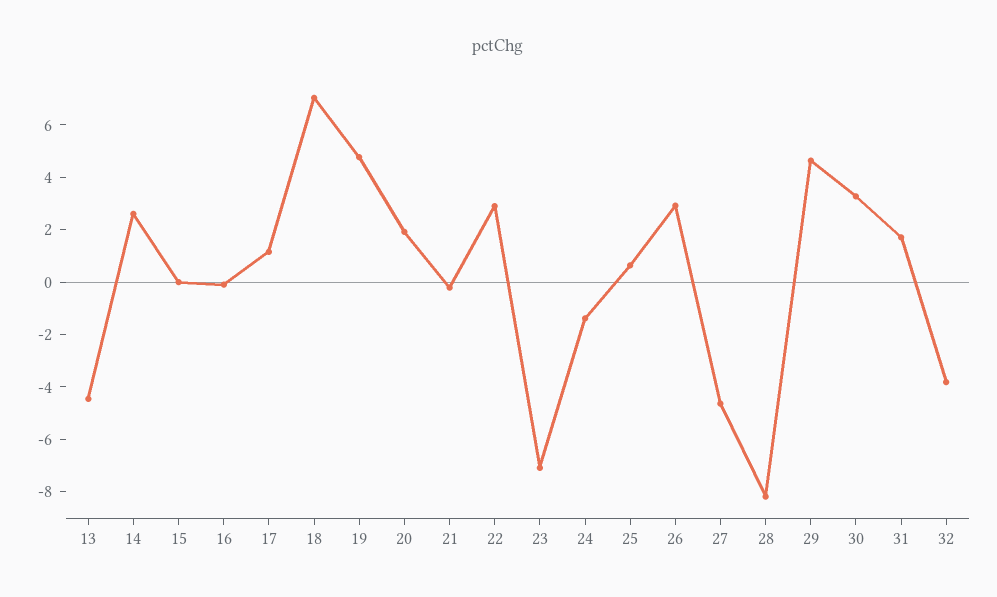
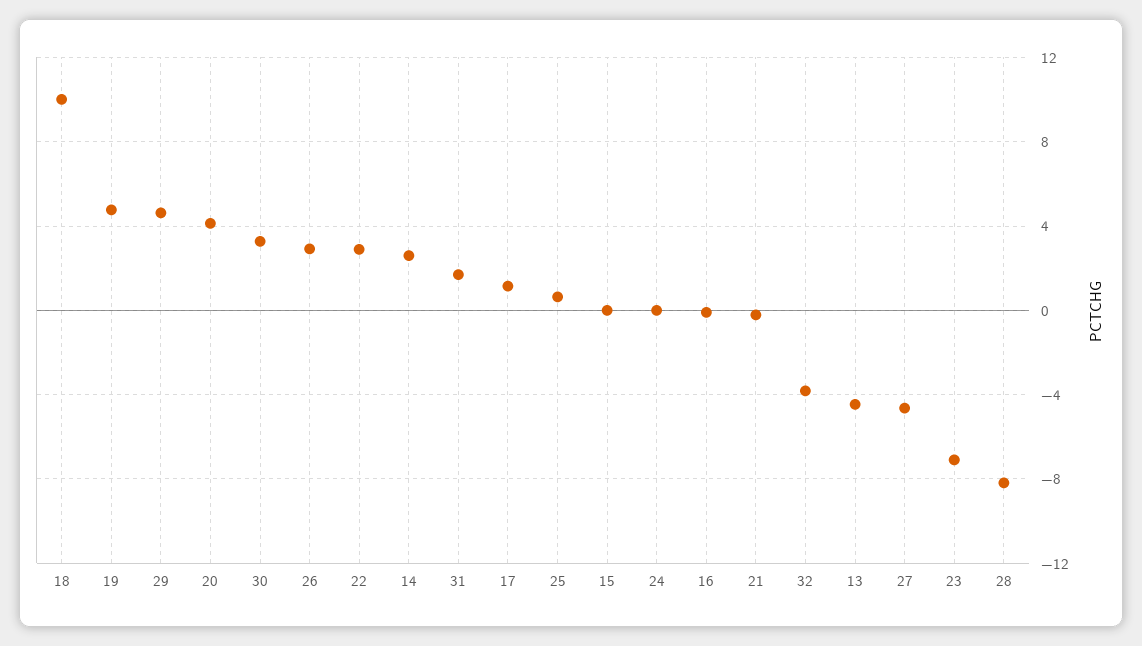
18: 7 -> 10
20: 2 -> 4
24: -1.5 -> 0

